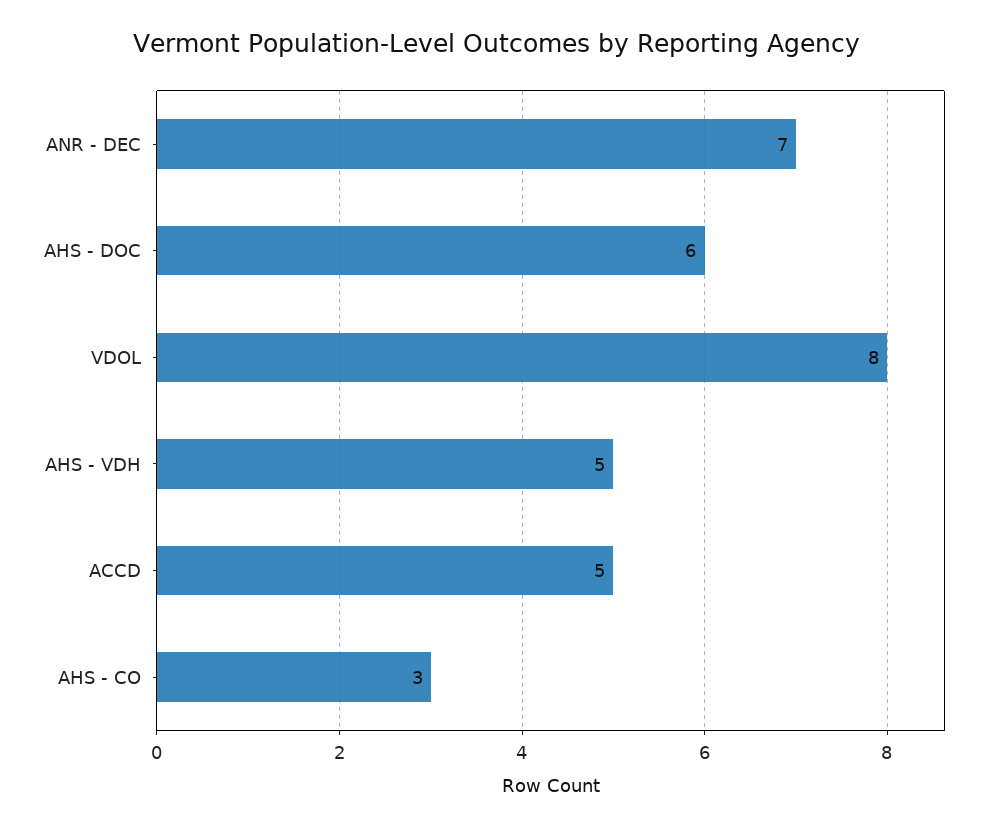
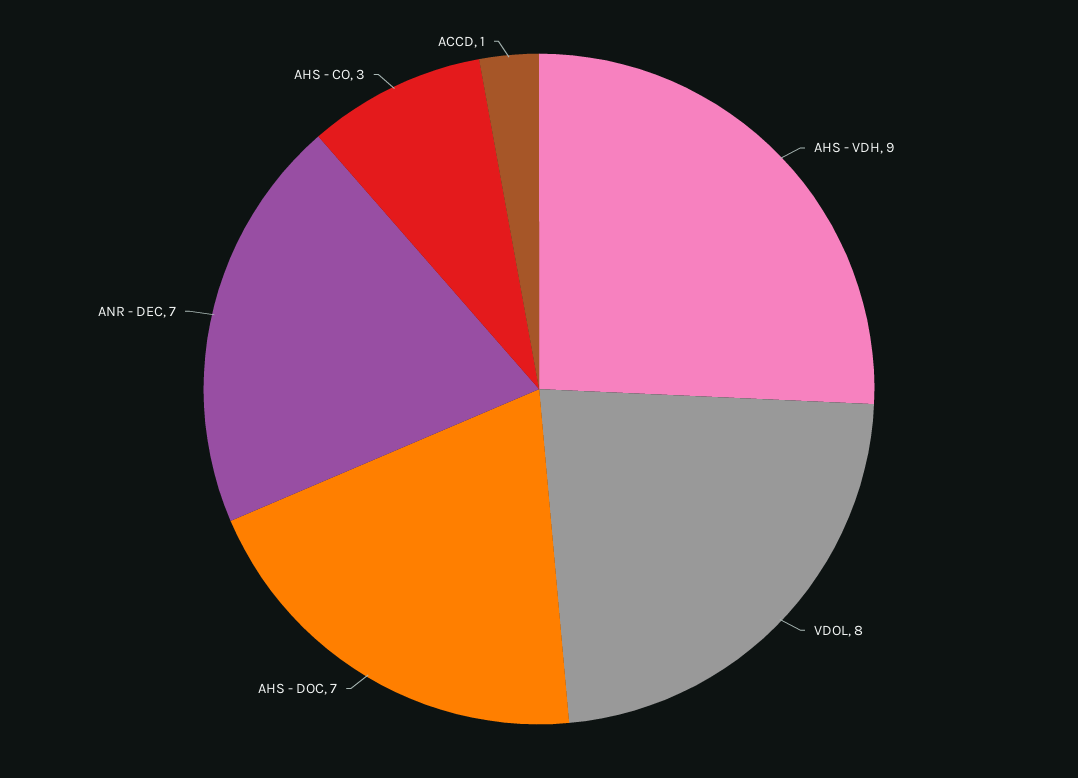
AHS - DOC: 6 -> 7
AHS - VDH: 5 -> 9
ACCD: 5 -> 1

